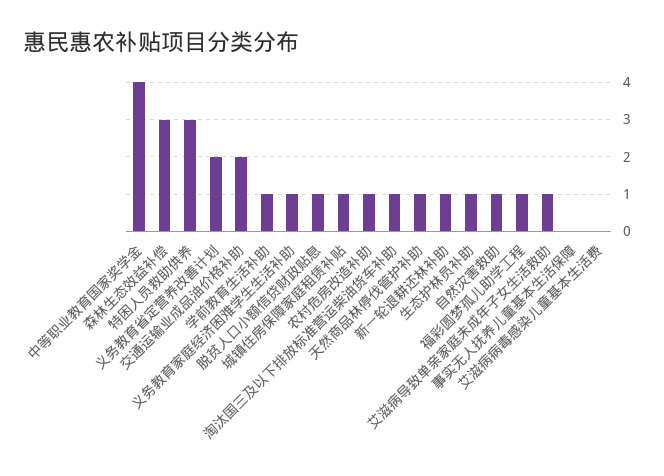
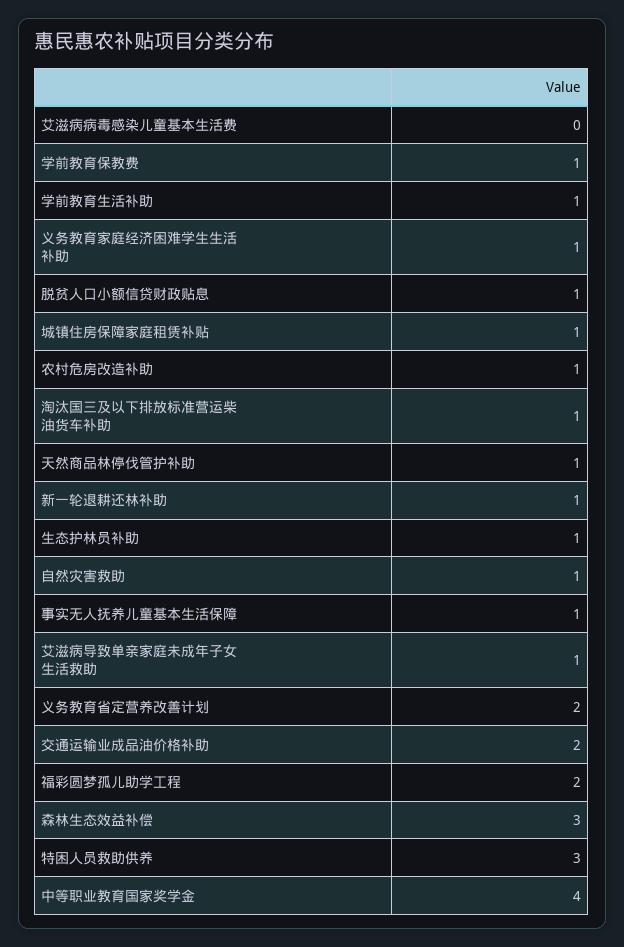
福彩圆梦孤儿助学工程: 1 -> 2
事实无人抚养儿童基本生活保障: 0 -> 1
学前教育保教费: none -> 1

